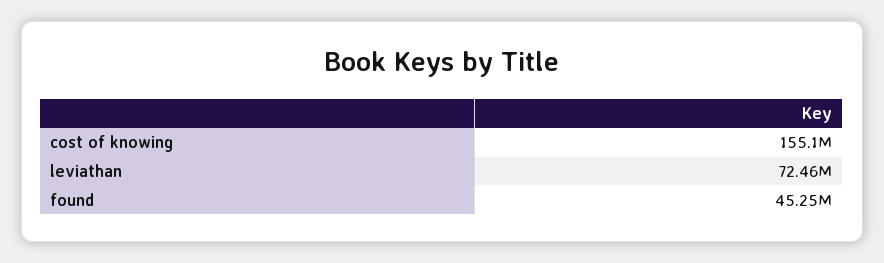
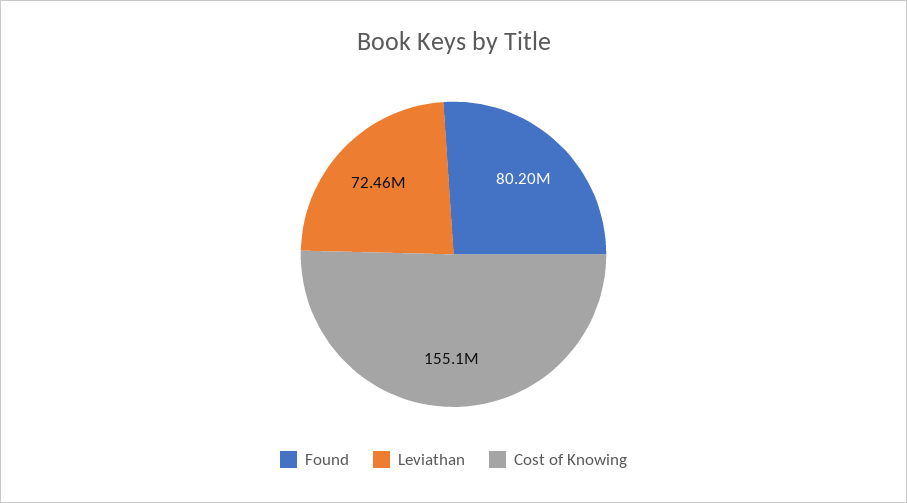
found: 45250000 -> 80200000

